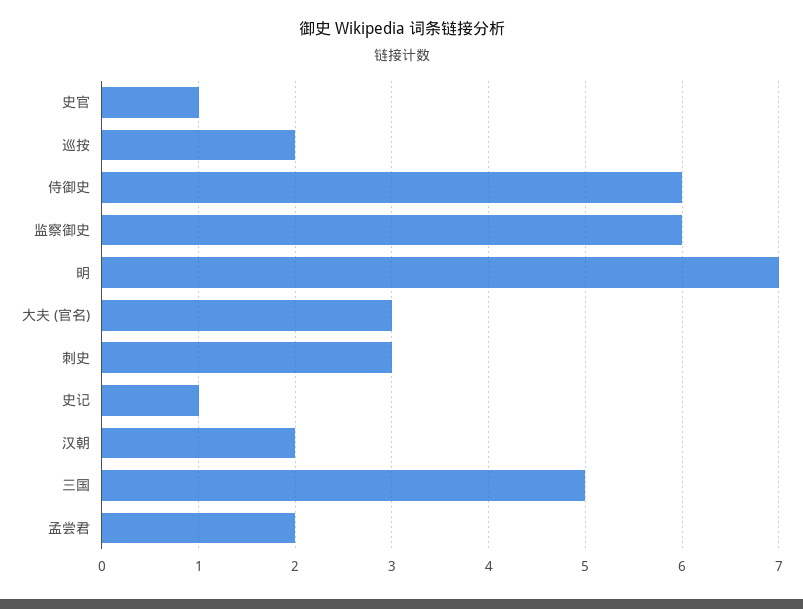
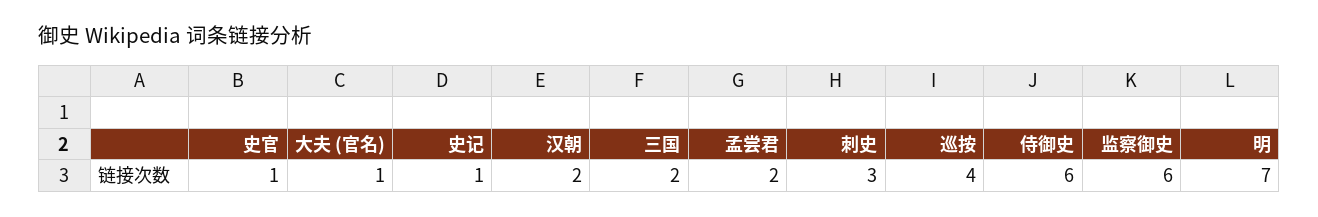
巡按: 2 -> 4
大夫 (官名): 3 -> 1
三国: 5 -> 2

